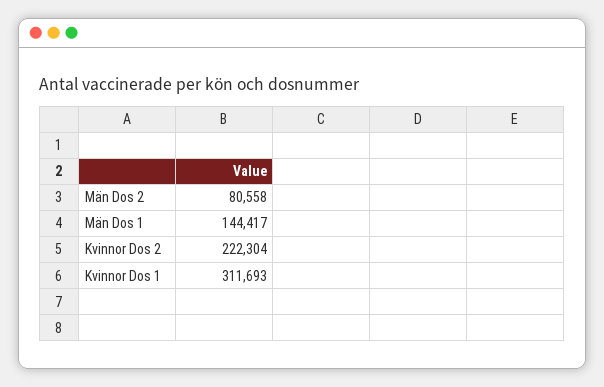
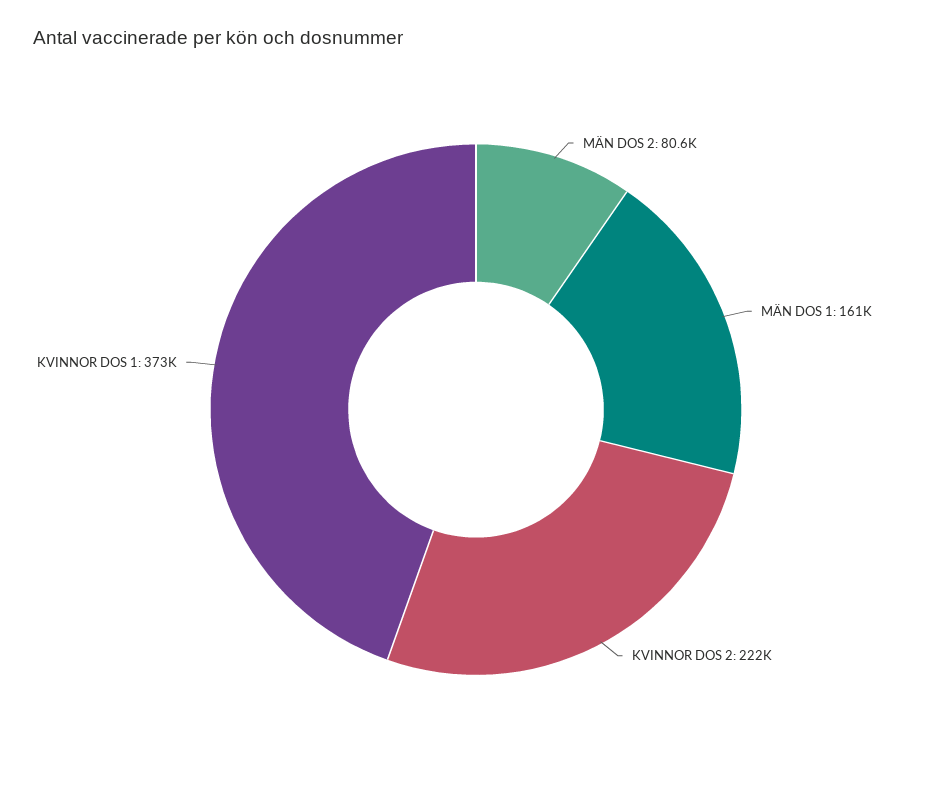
Män Dos 1: 144417 -> 161000
Kvinnor Dos 1: 311693 -> 373000

